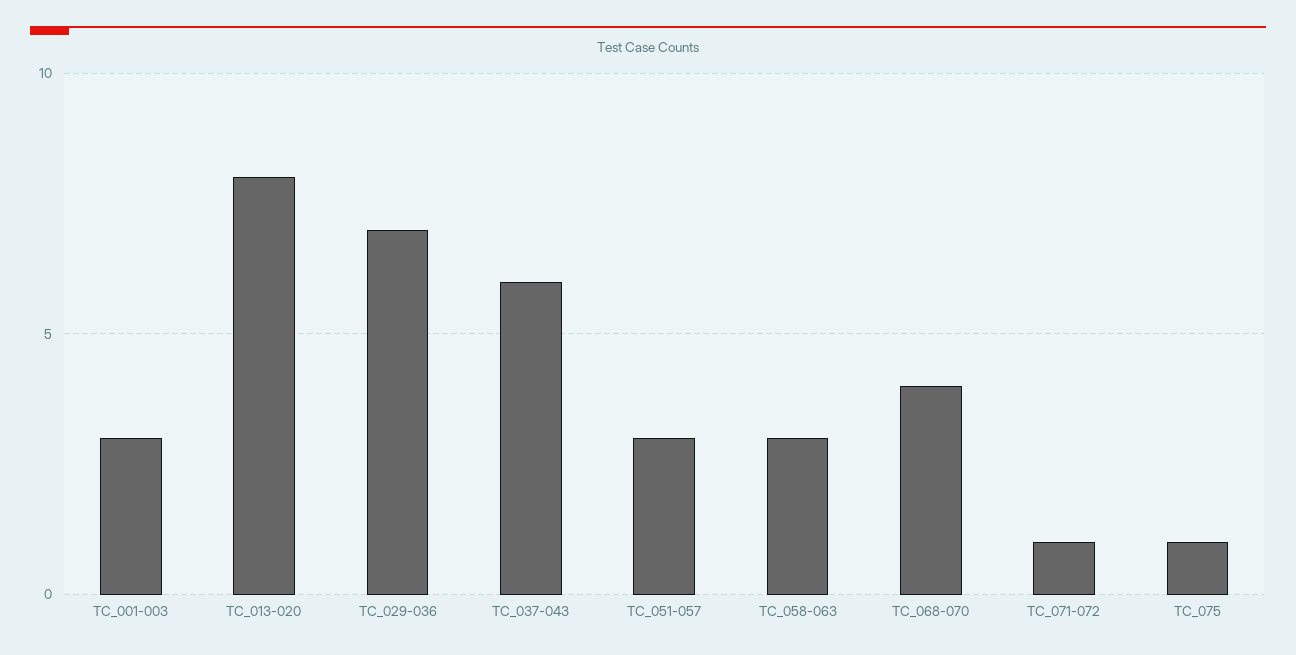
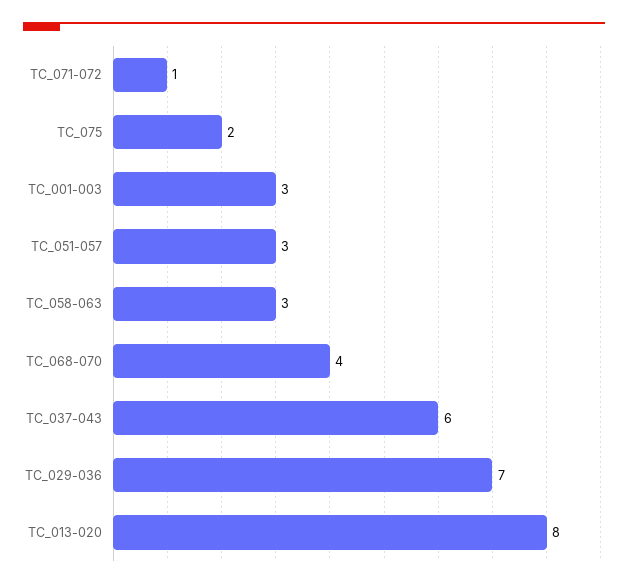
TC_075: 1 -> 2

